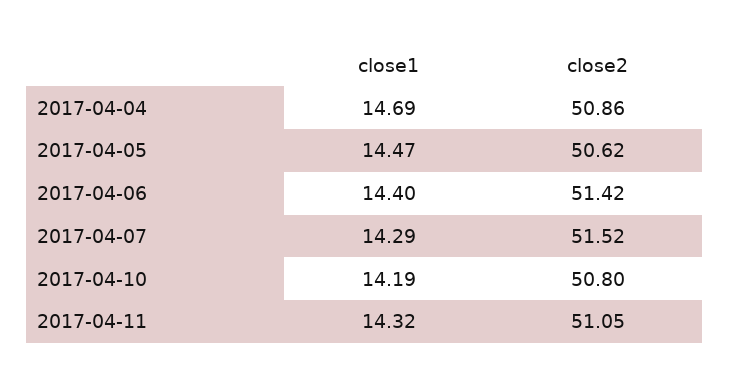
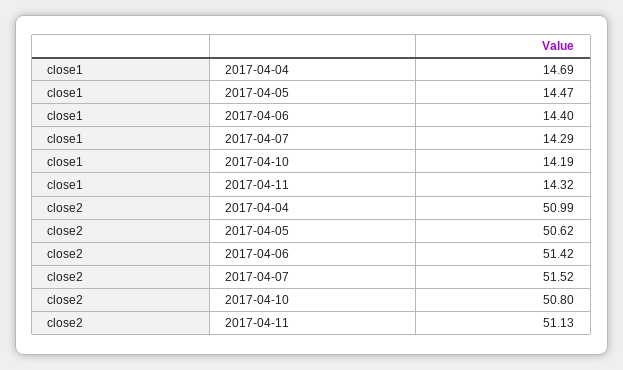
close2, 2017-04-04: 50.86 -> 50.99
close2, 2017-04-11: 51.05 -> 51.13

